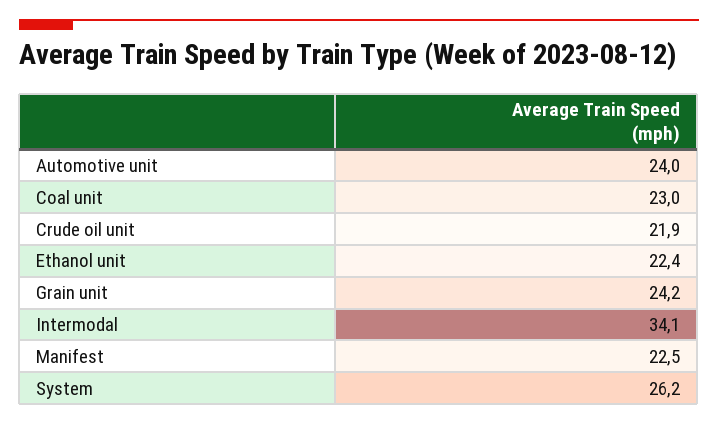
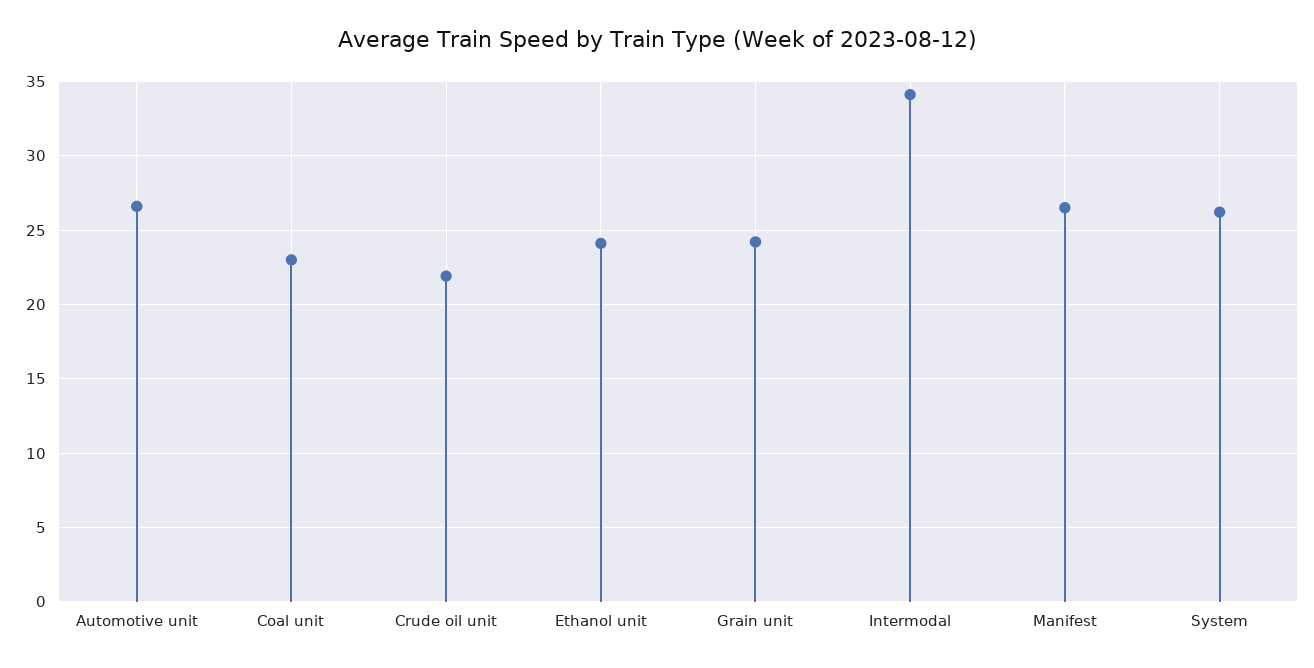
Automotive unit: 24 -> 26.5
Ethanol unit: 22.4 -> 24
Manifest: 22.5 -> 26.5

